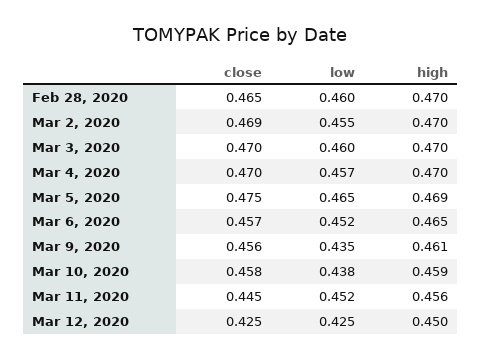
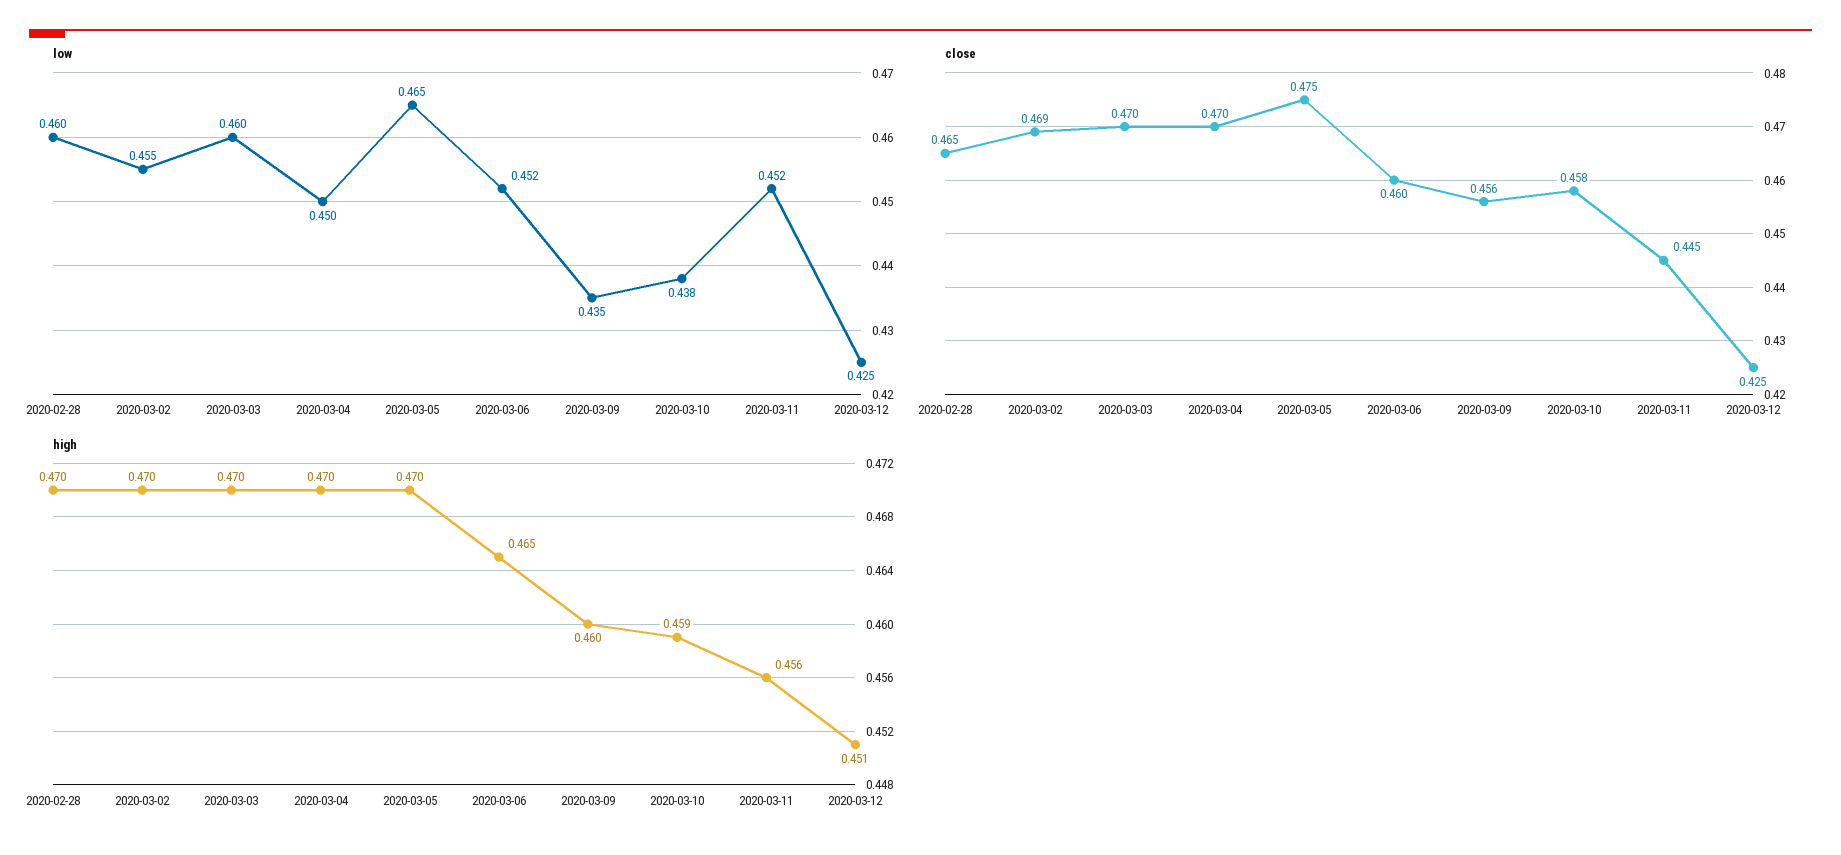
low, Mar 4, 2020: 0.457 -> 0.45
high, Mar 5, 2020: 0.469 -> 0.47
close, Mar 6, 2020: 0.457 -> 0.46
high, Mar 9, 2020: 0.461 -> 0.46
high, Mar 12, 2020: 0.45 -> 0.451

